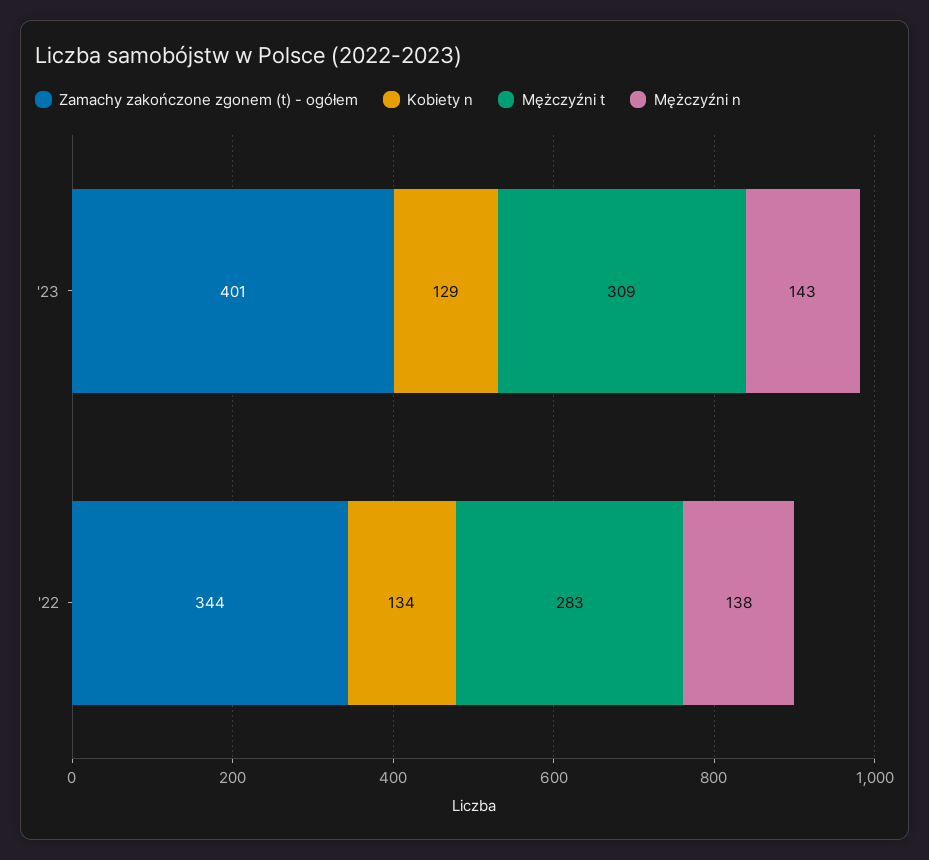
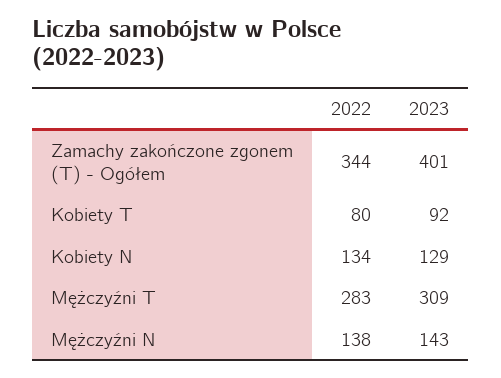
Kobiety T, '22: none -> 80
Kobiety T, '23: none -> 92

